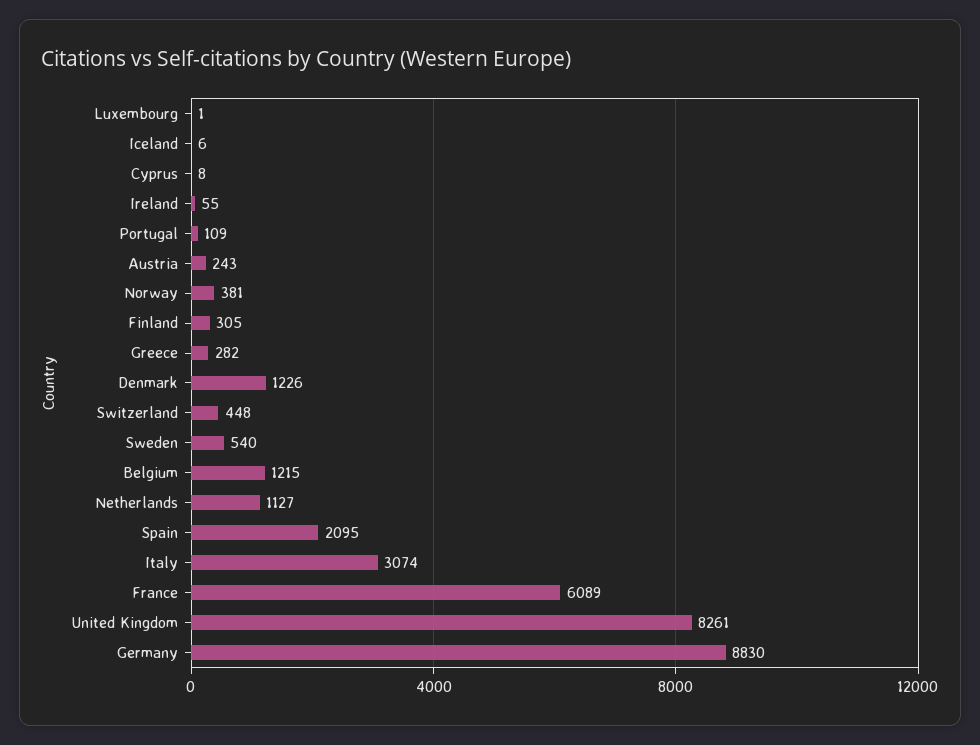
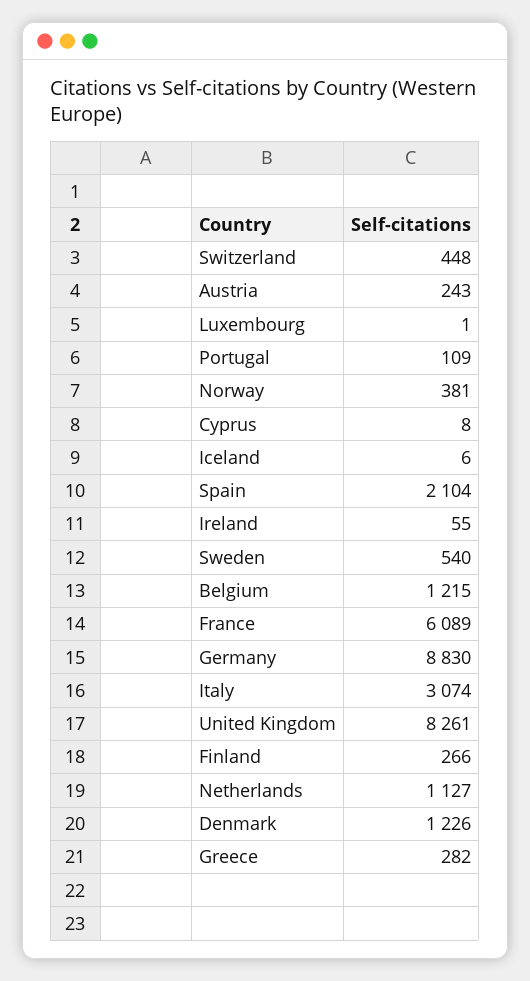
Finland: 305 -> 266
Spain: 2095 -> 2104

